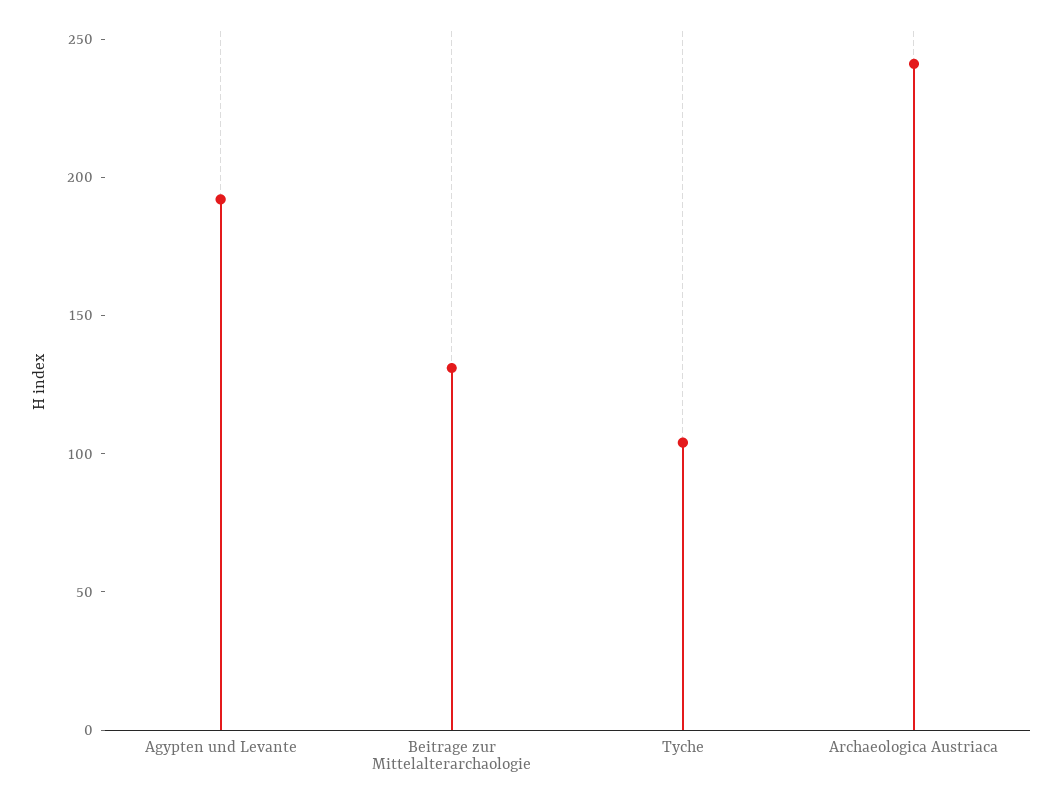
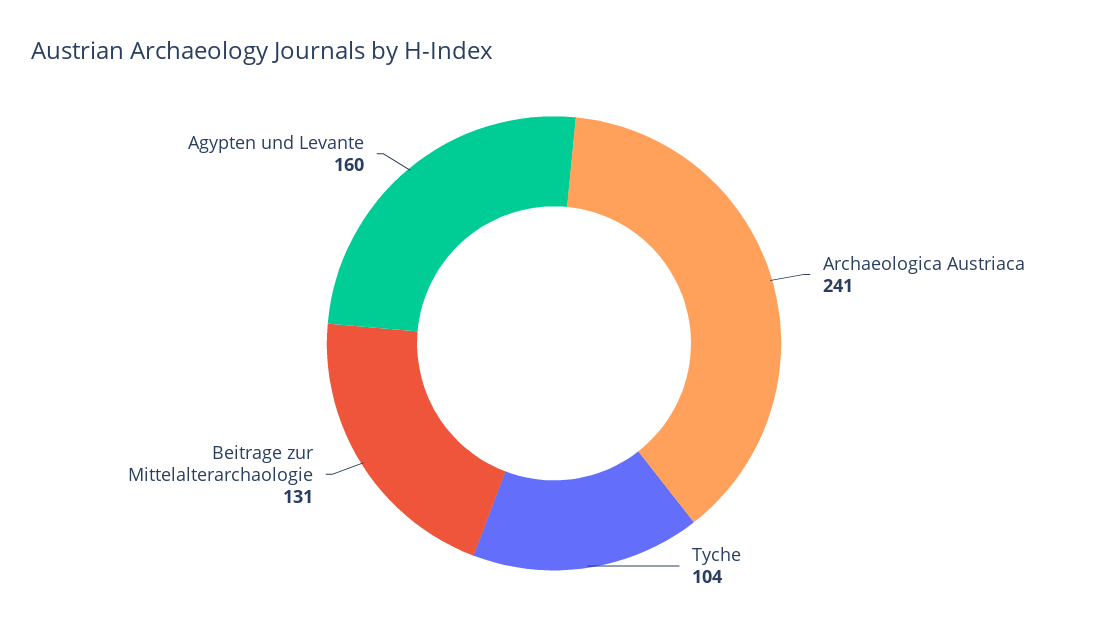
Agypten und Levante: 190 -> 160

